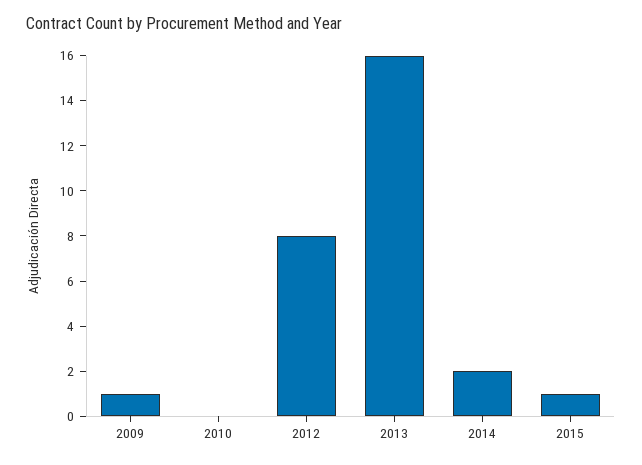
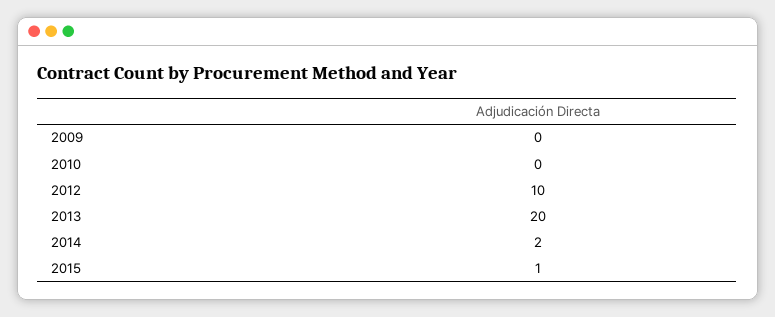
2009: 1 -> 0
2012: 8 -> 10
2013: 16 -> 20

